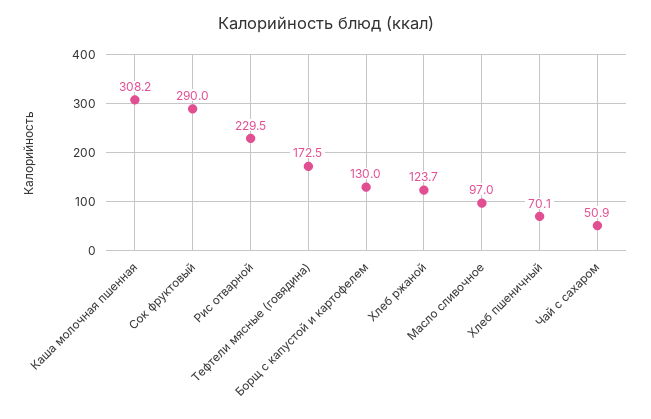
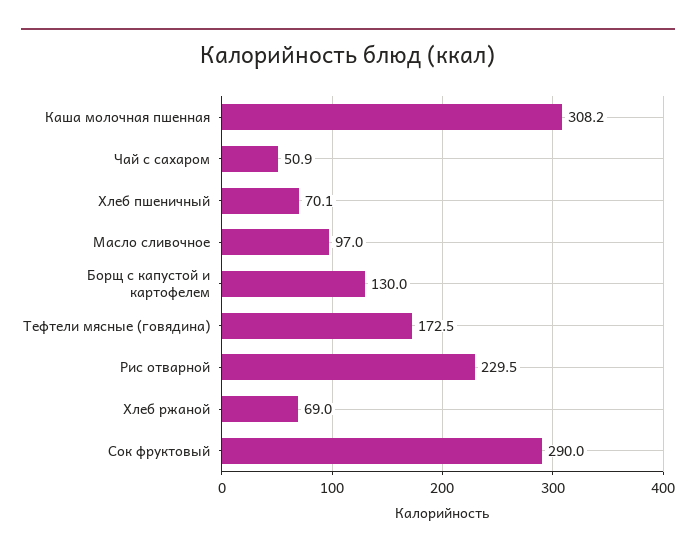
Хлеб ржаной: 123.7 -> 69

